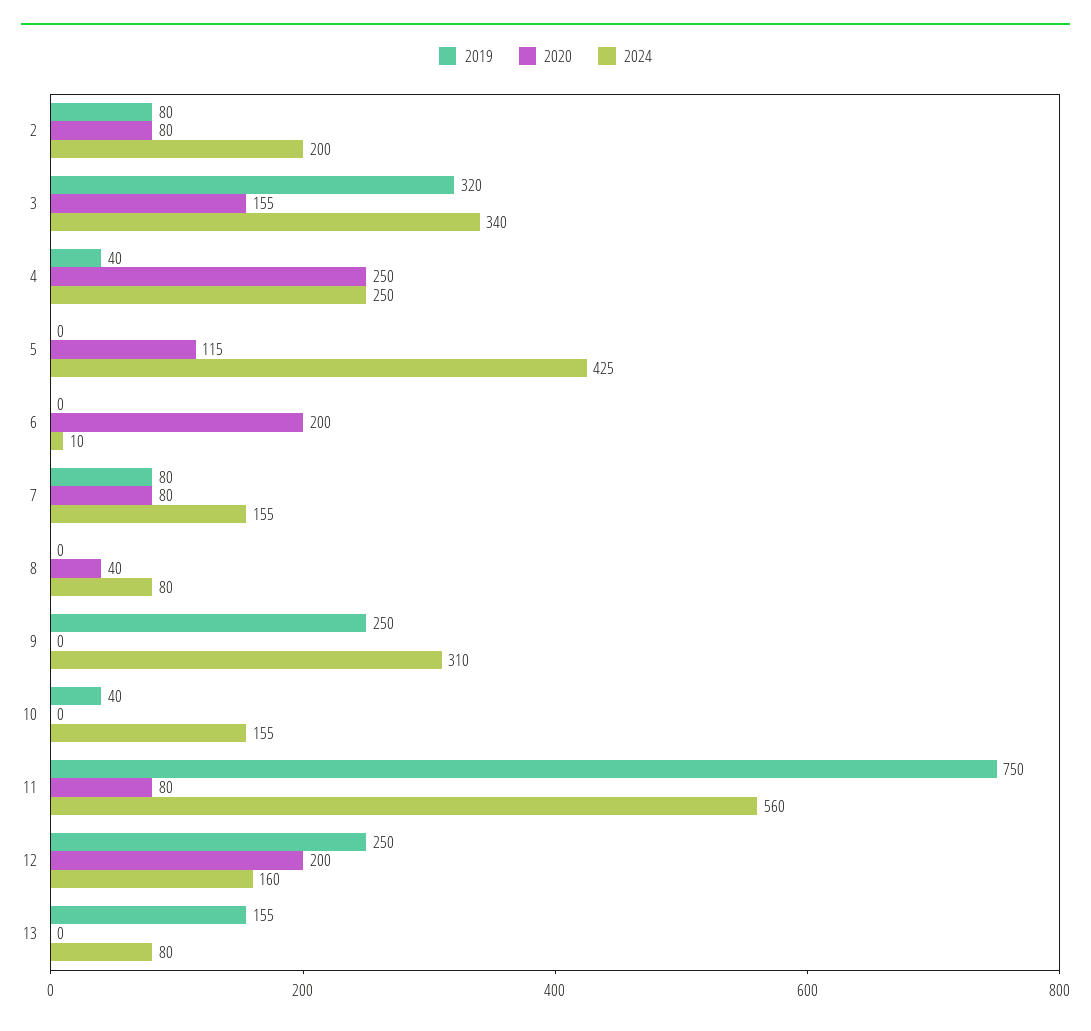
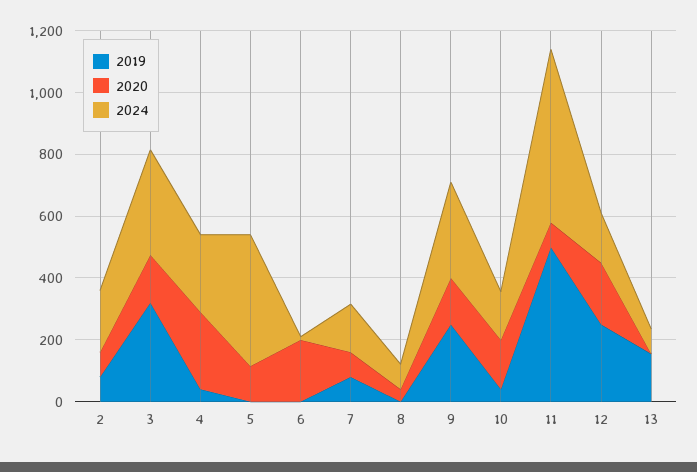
2020, 9: 0 -> 150
2020, 10: 0 -> 150
2019, 11: 750 -> 500

